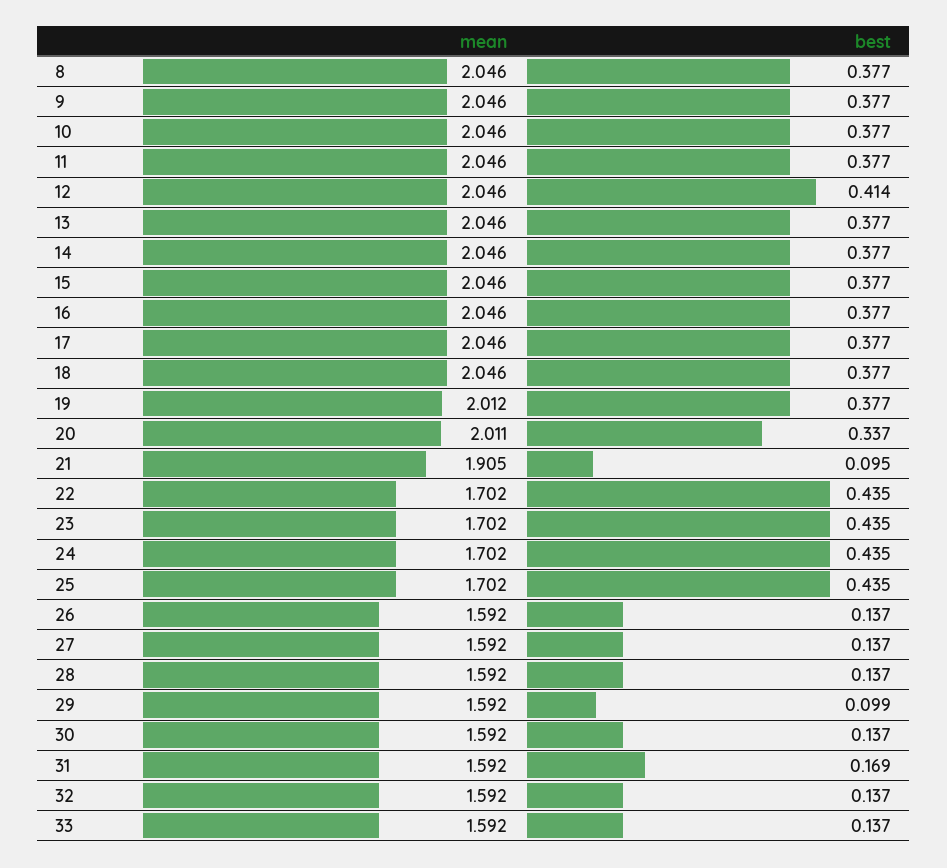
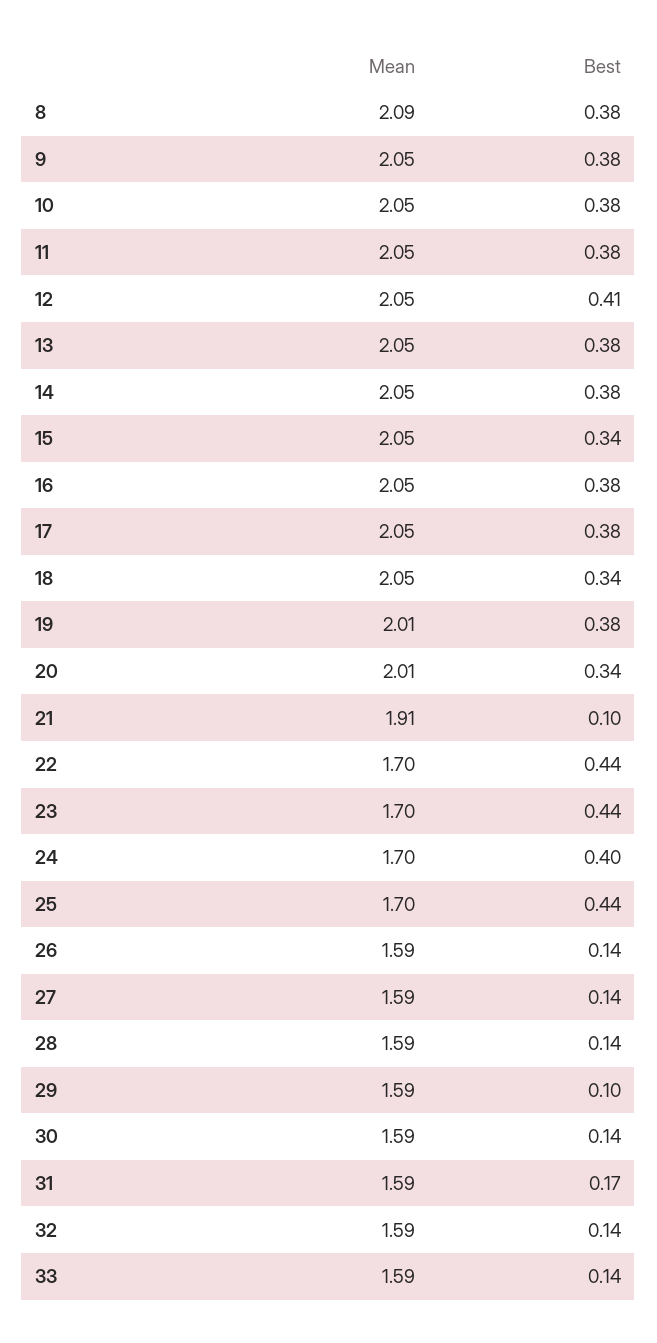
mean, 8: 2.046 -> 2.09
best, 15: 0.377 -> 0.34
best, 18: 0.377 -> 0.34
best, 24: 0.435 -> 0.4

